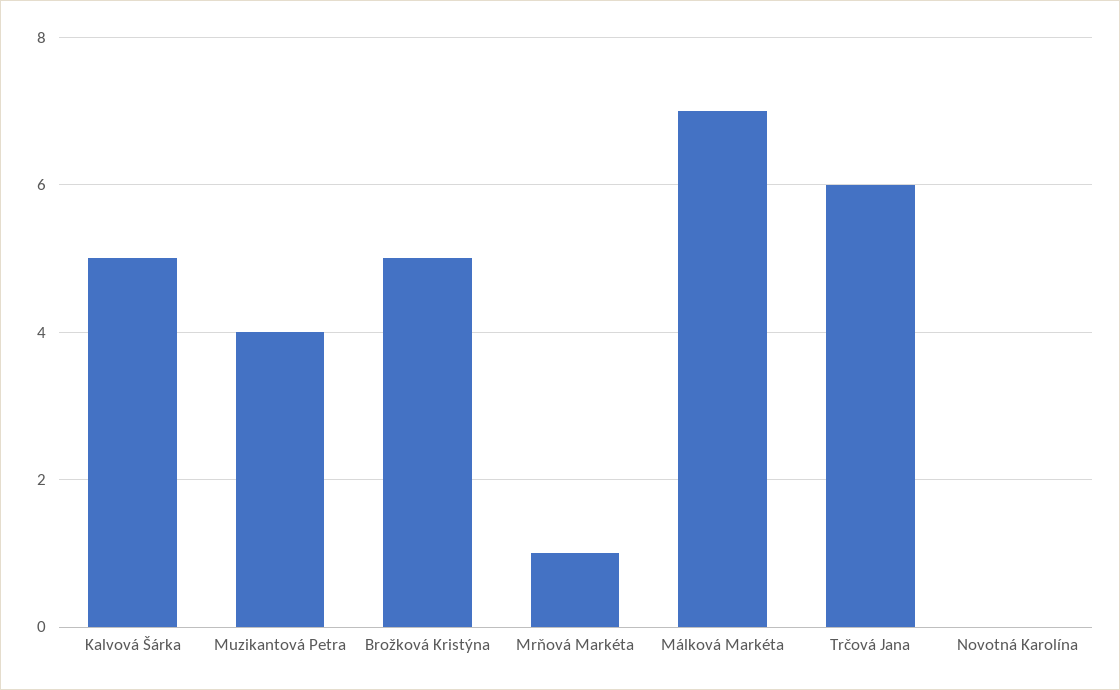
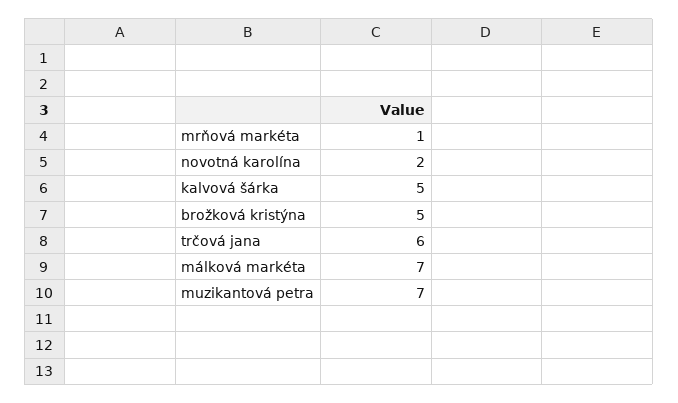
Muzikantová Petra: 4 -> 7
Novotná Karolína: 0 -> 2

